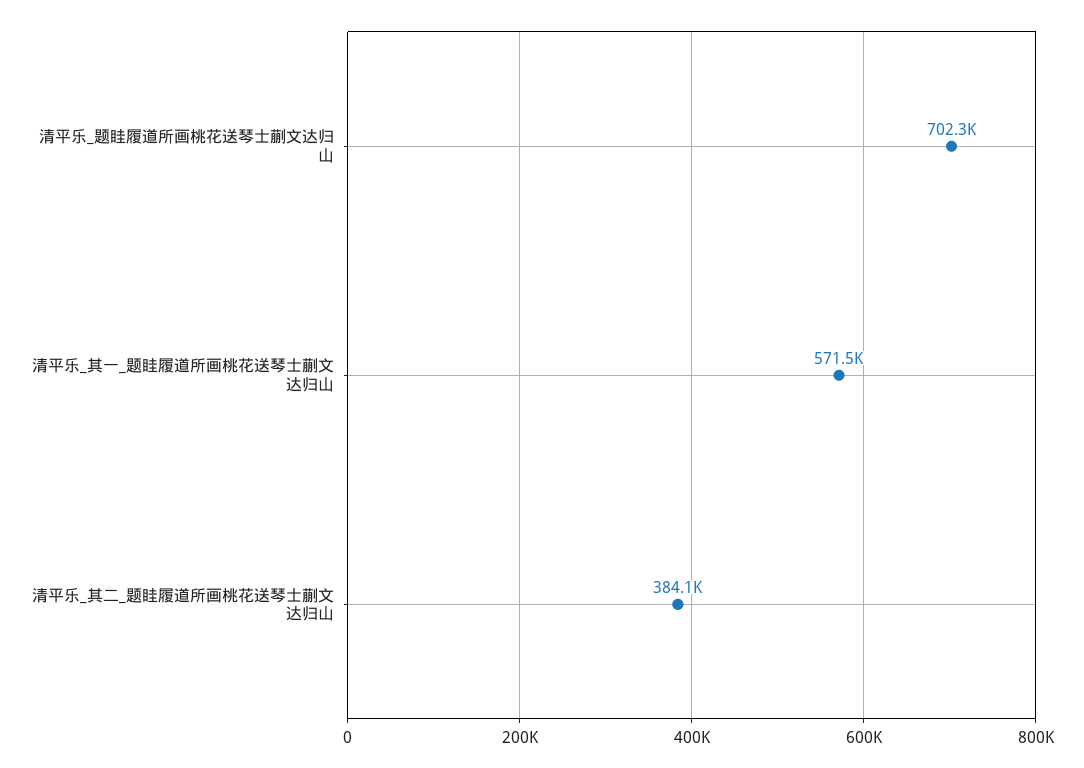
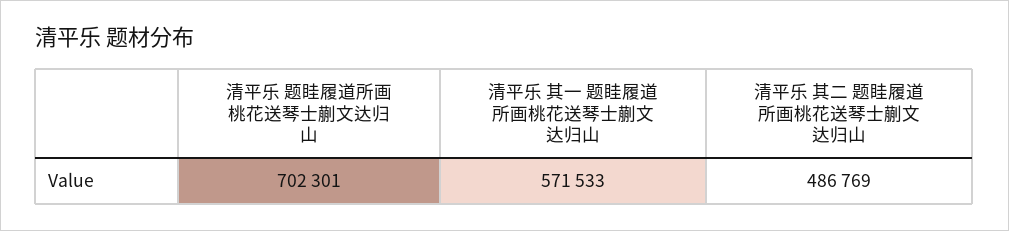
清平乐_其二_题眭履道所画桃花送琴士蒯文达归山: 384100 -> 486769

